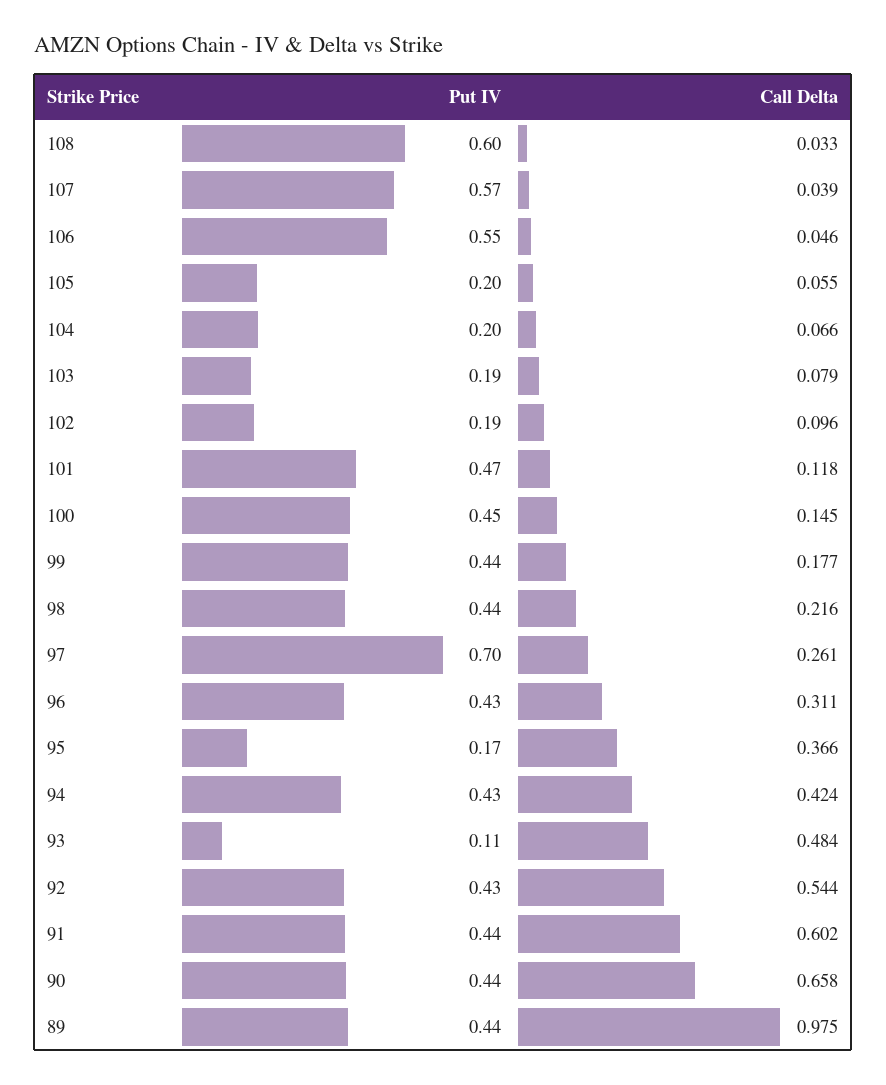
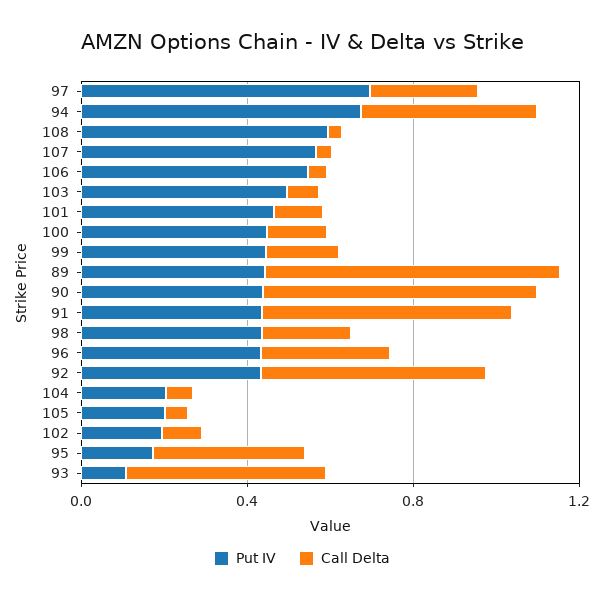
Put IV, 103: 0.19 -> 0.5
Put IV, 94: 0.43 -> 0.7
Call Delta, 89: 0.975 -> 0.7

